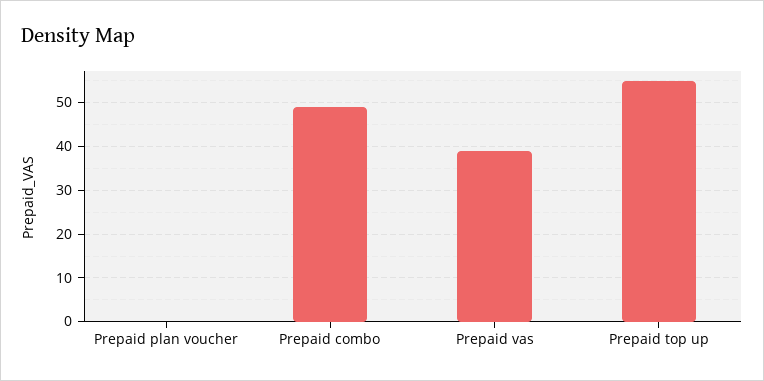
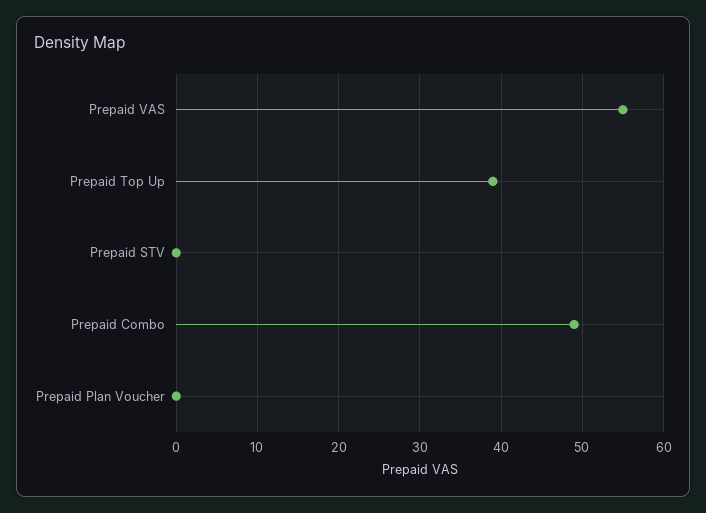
Prepaid vas: 40 -> 55
Prepaid top up: 55 -> 39
Prepaid STV: none -> 0

